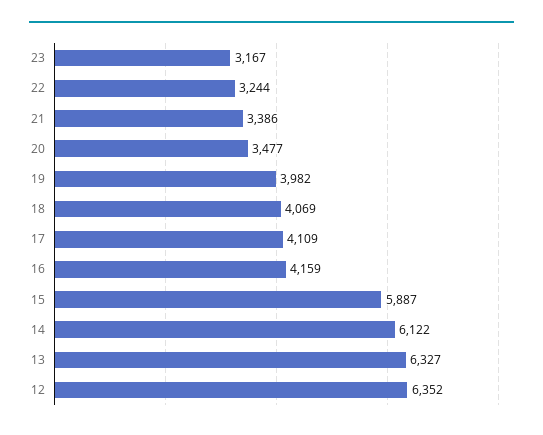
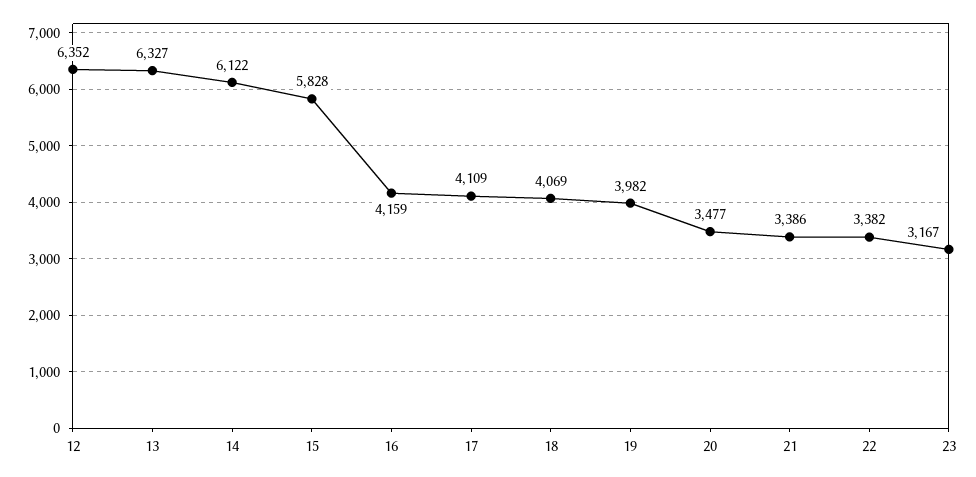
22: 3244 -> 3382
15: 5887 -> 5828

